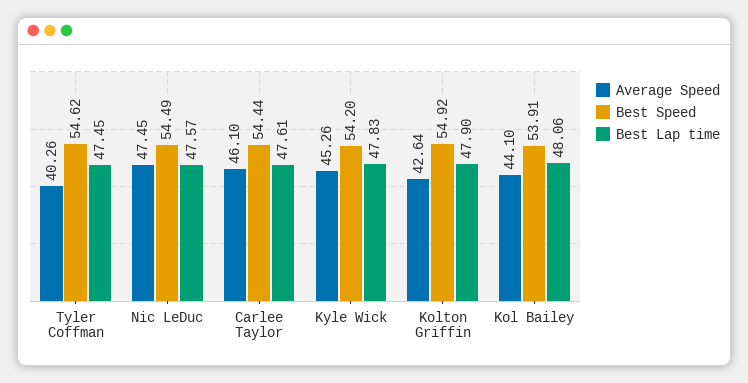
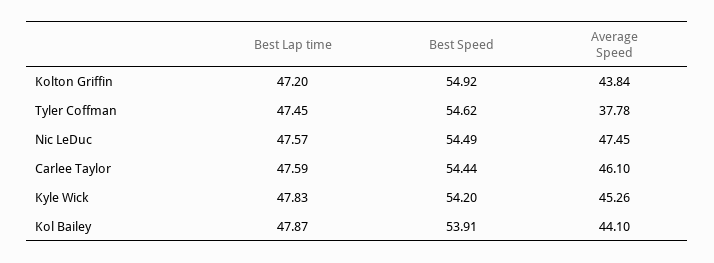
Average Speed, Tyler Coffman: 40.26 -> 37.78
Best Lap time, Carlee Taylor: 47.61 -> 47.59
Average Speed, Kolton Griffin: 42.64 -> 43.84
Best Lap time, Kolton Griffin: 47.9 -> 47.2
Best Lap time, Kol Bailey: 48.06 -> 47.87

